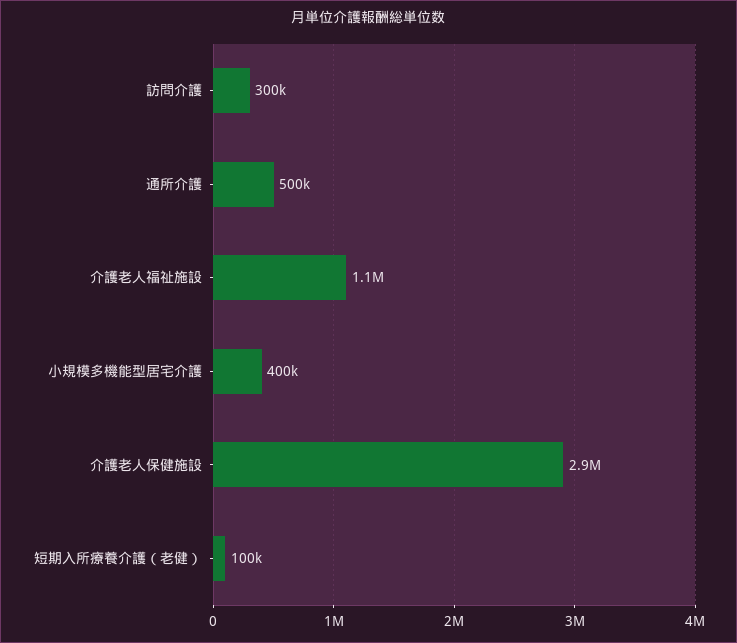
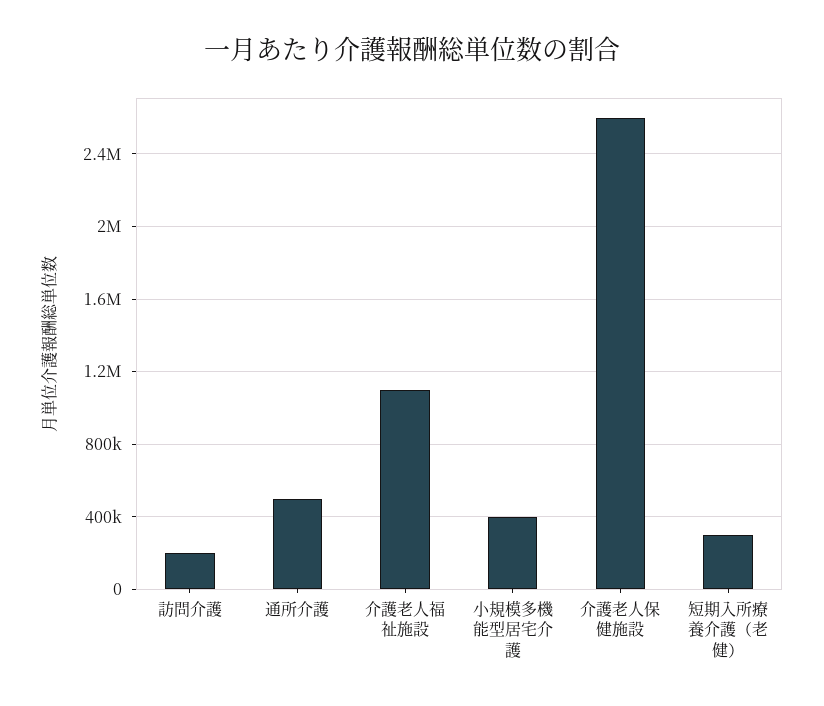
訪問介護: 300000 -> 200000
介護老人保健施設: 2900000 -> 2600000
短期入所療養介護（老健）: 100000 -> 300000

